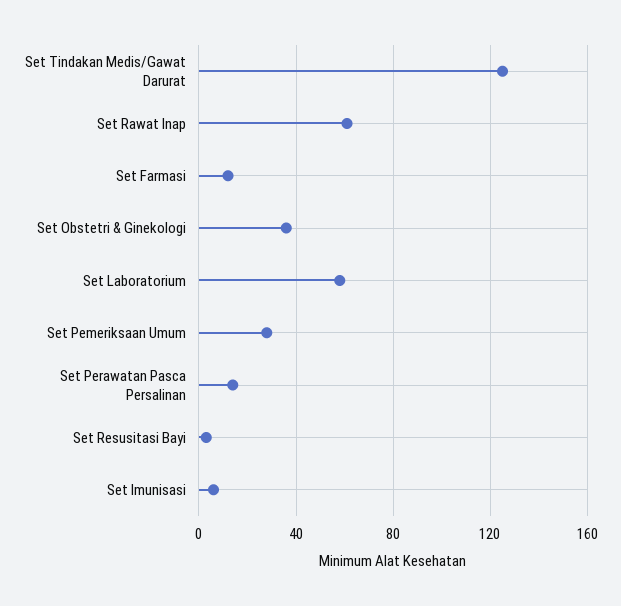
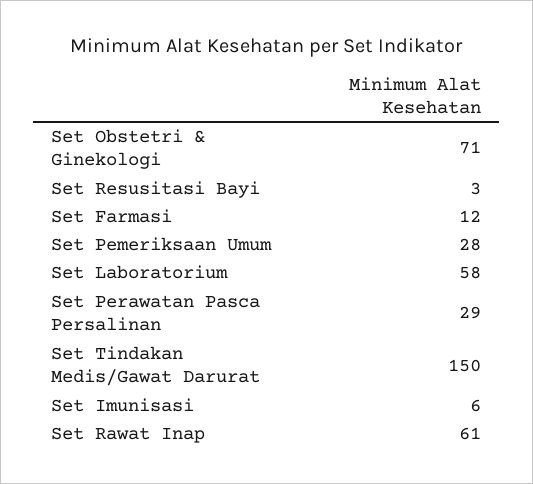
Set Tindakan Medis/Gawat Darurat: 125 -> 150
Set Obstetri & Ginekologi: 35 -> 71
Set Perawatan Pasca Persalinan: 15 -> 29

